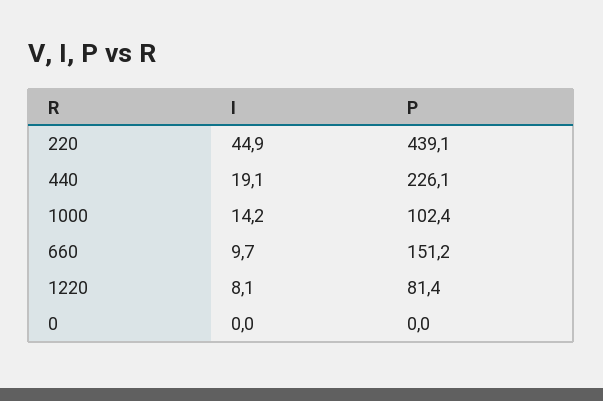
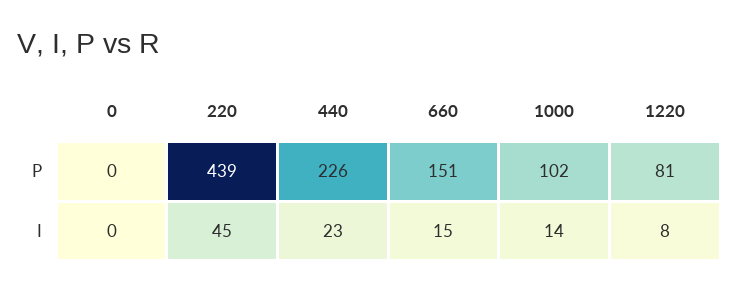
I, 440: 19.1 -> 23
I, 660: 9.7 -> 15

